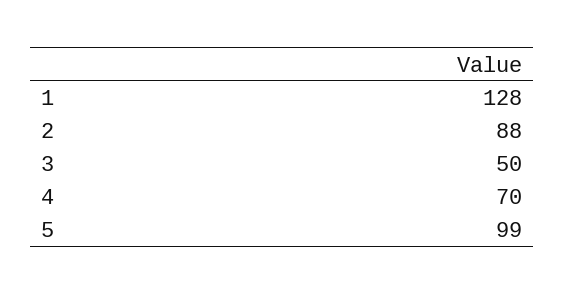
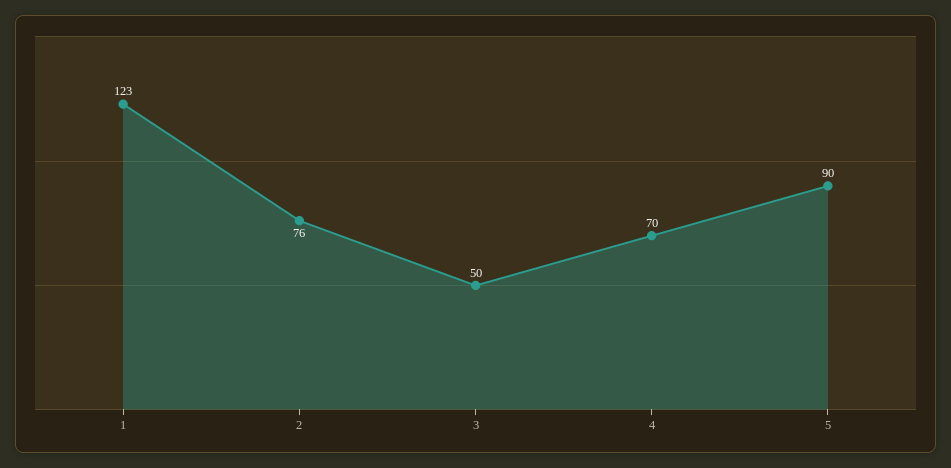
1: 128 -> 123
2: 88 -> 76
5: 99 -> 90

